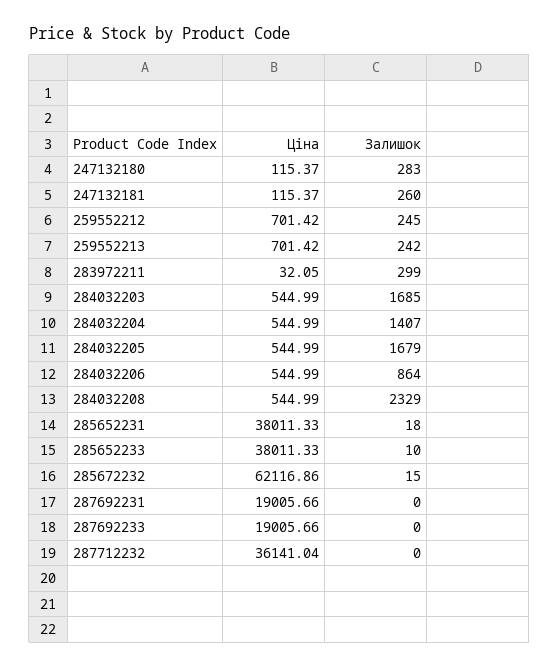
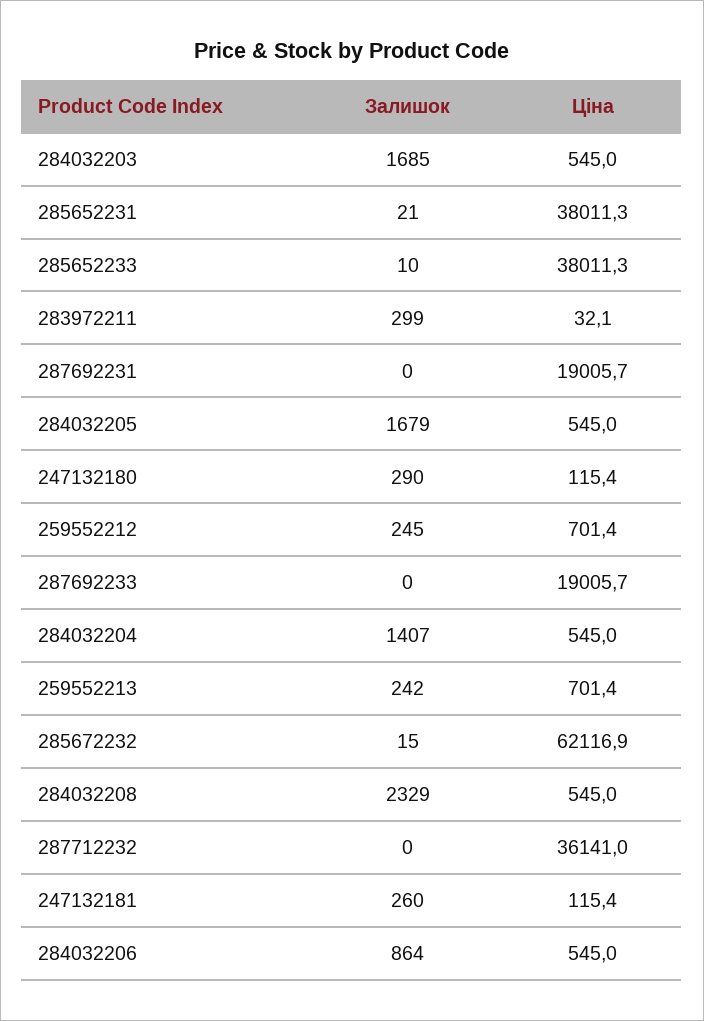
Залишок, 247132180: 283 -> 290
Залишок, 285652231: 18 -> 21

